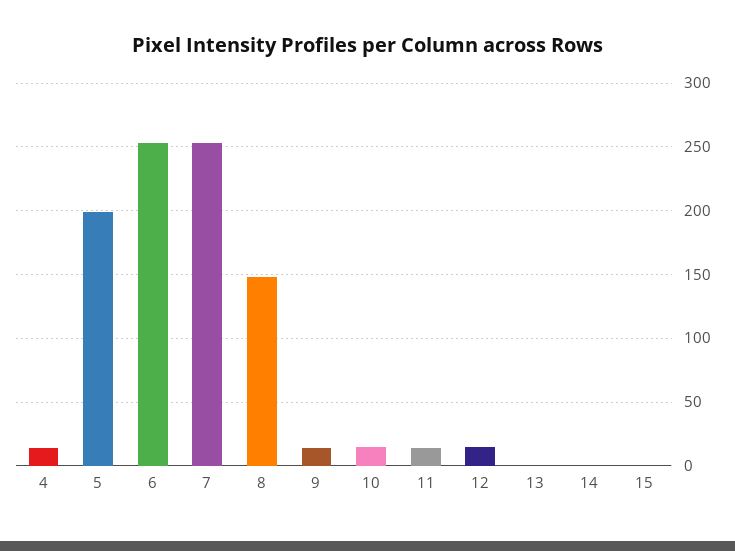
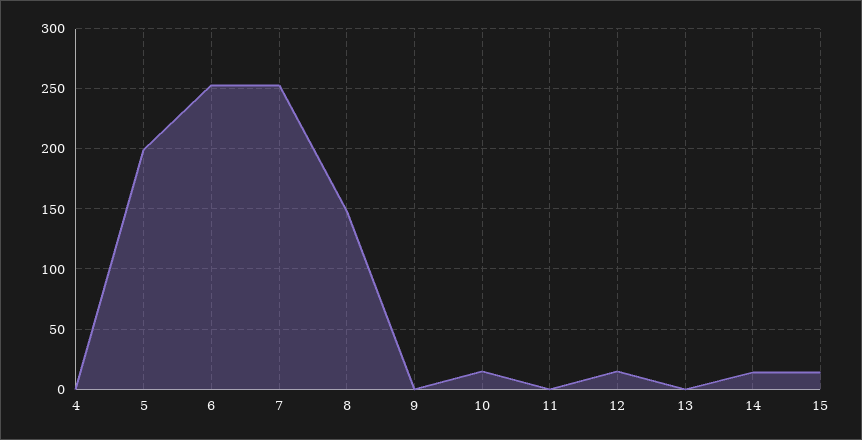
4: 15 -> 0
9: 15 -> 0
11: 15 -> 0
14: 0 -> 15
15: 0 -> 15

